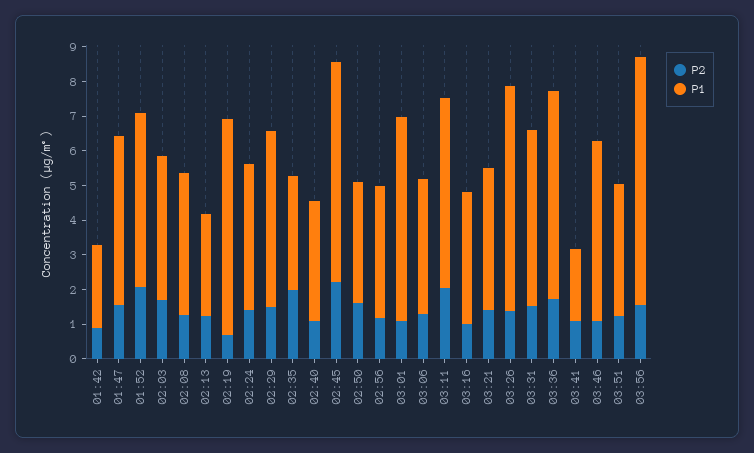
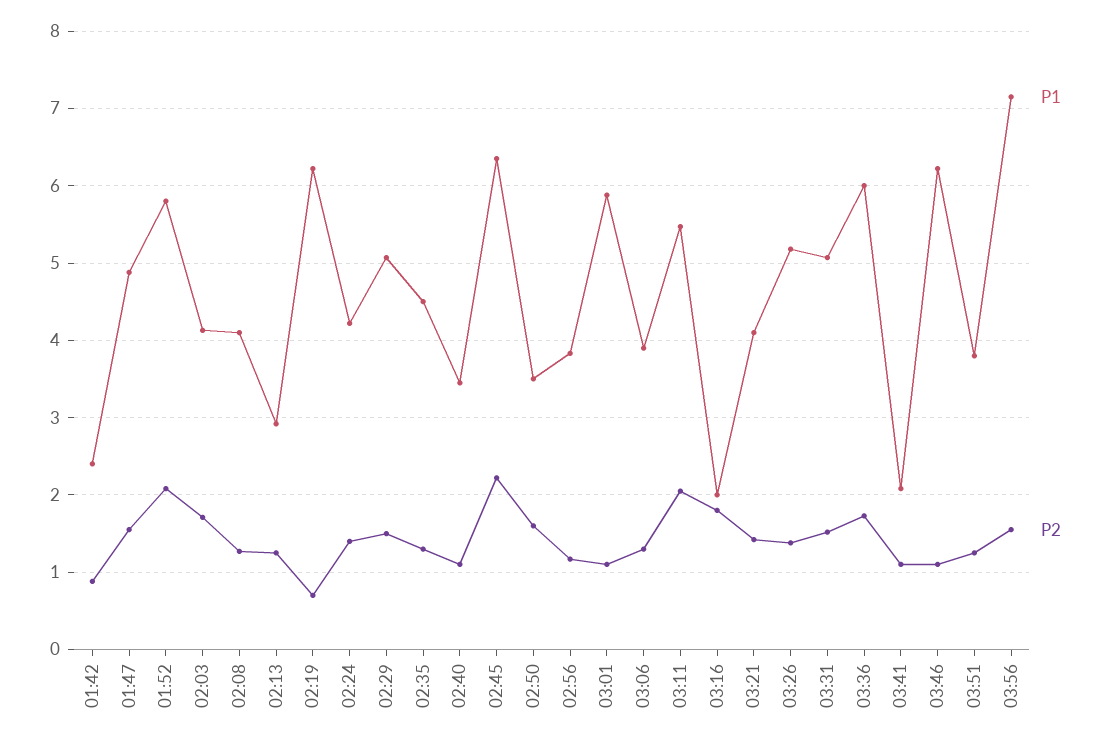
P1, 01:52: 5 -> 5.8
P2, 02:35: 2 -> 1.3
P1, 02:35: 3.25 -> 4.5
P2, 03:16: 1 -> 1.8
P1, 03:16: 3.75 -> 2
P1, 03:26: 6.5 -> 5.2
P1, 03:46: 5.25 -> 6.2

